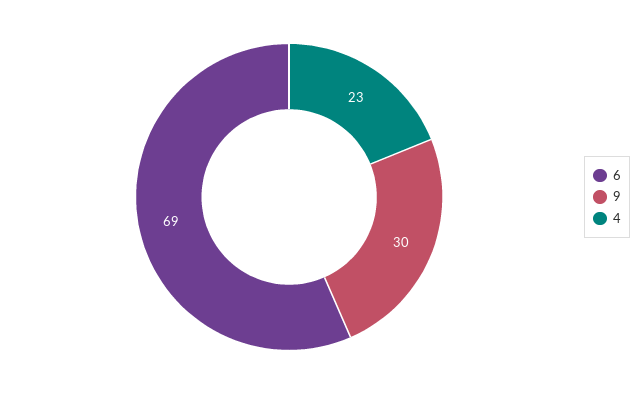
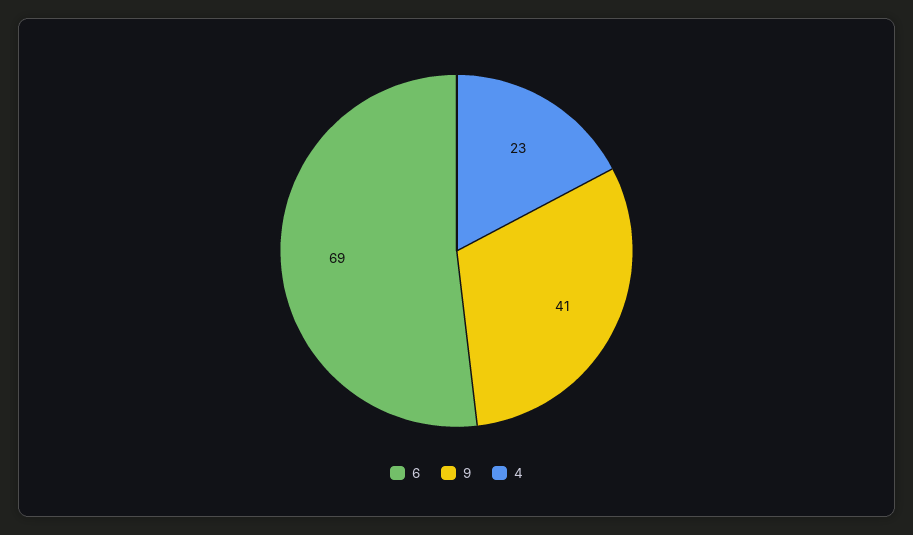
9: 30 -> 41

